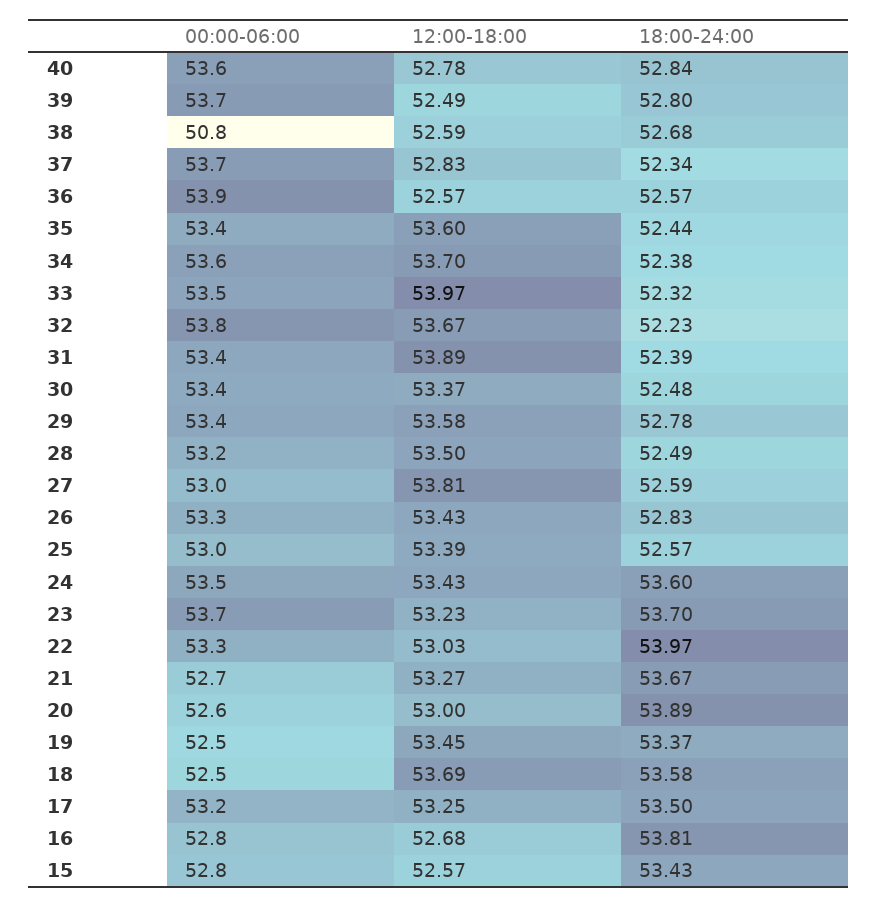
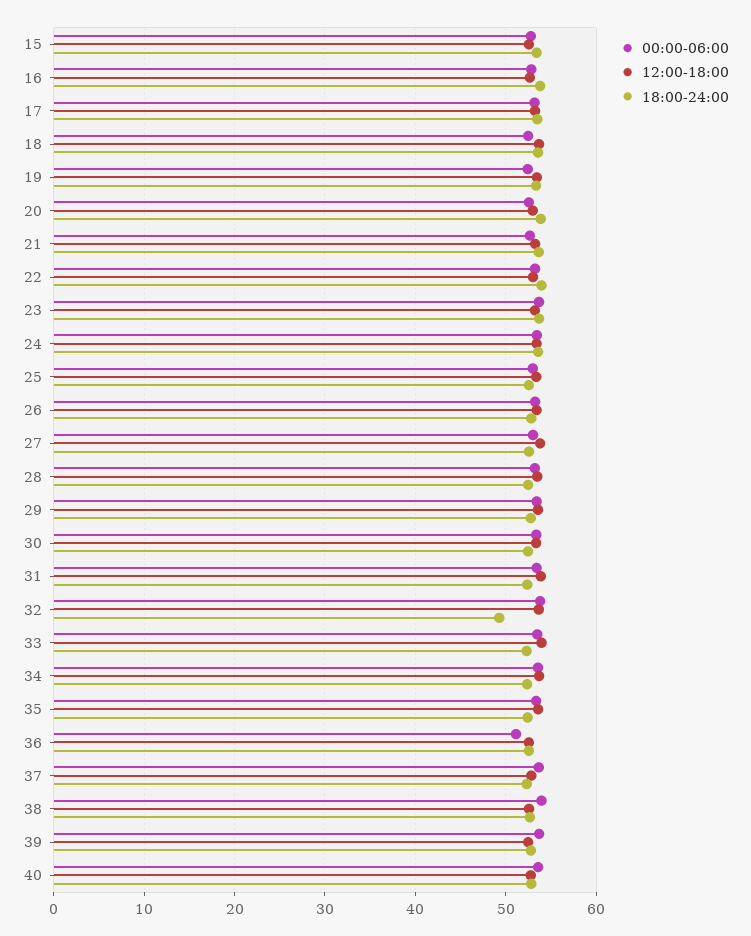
00:00-06:00, 38: 50.8 -> 54
00:00-06:00, 36: 53.9 -> 51
18:00-24:00, 32: 52.23 -> 49

